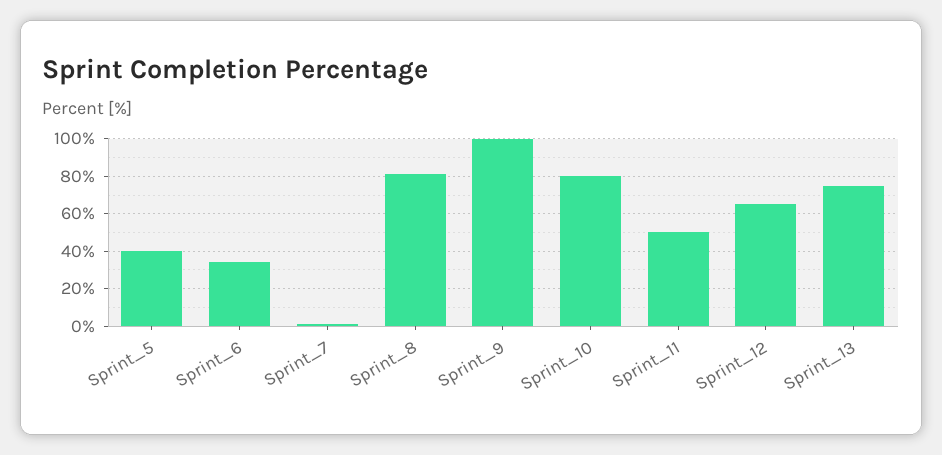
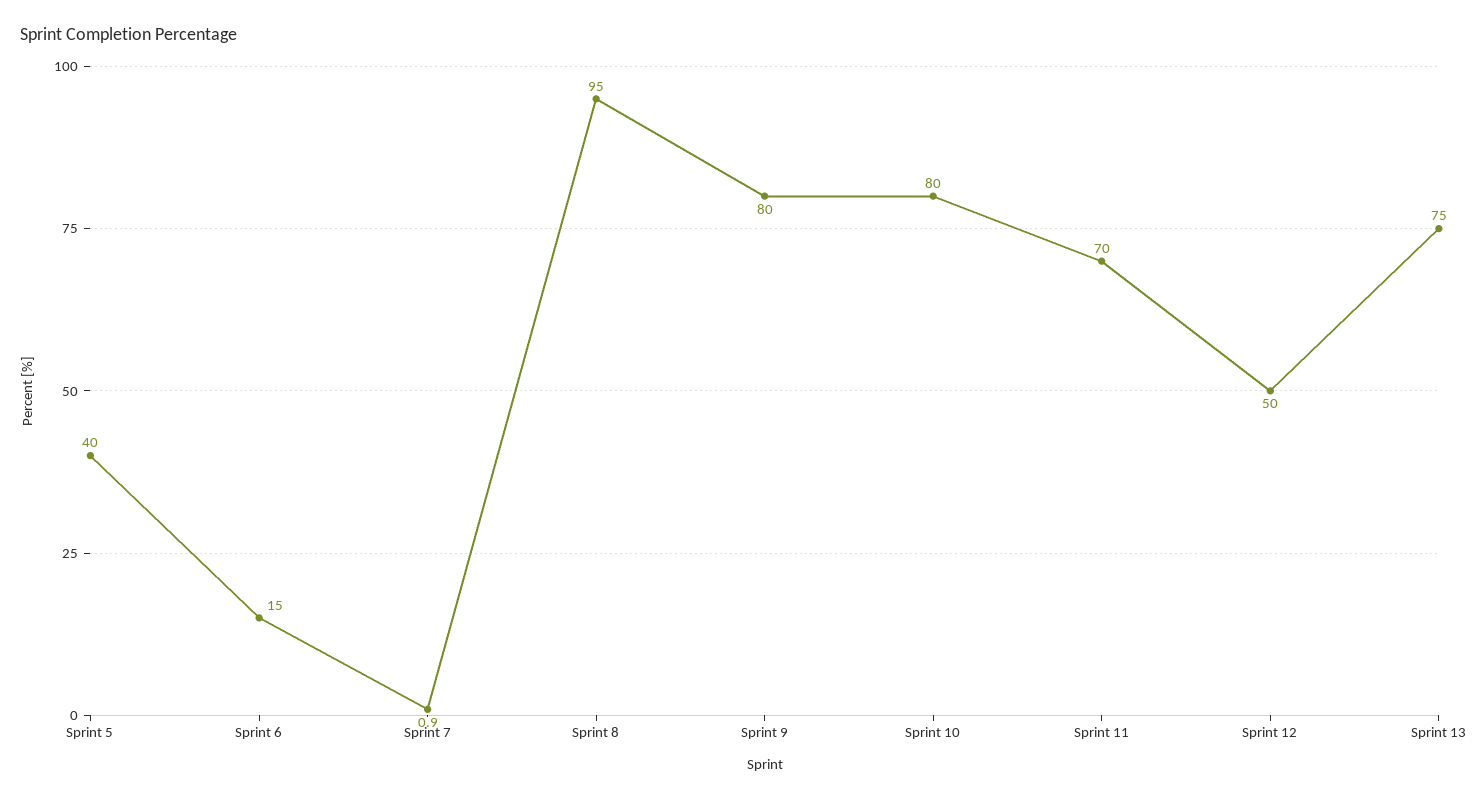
Sprint_6: 35 -> 15
Sprint_8: 80 -> 95
Sprint_9: 100 -> 80
Sprint_11: 50 -> 70
Sprint_12: 65 -> 50

